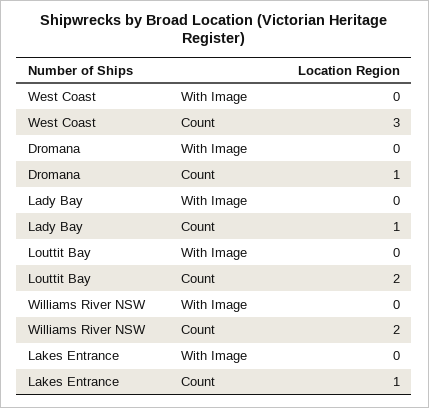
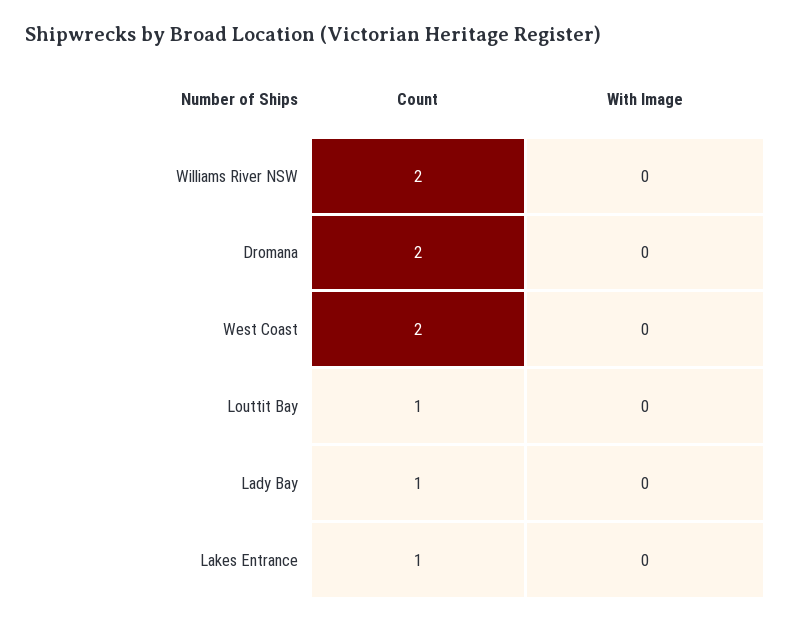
West Coast, Count: 3 -> 2
Dromana, Count: 1 -> 2
Louttit Bay, Count: 2 -> 1

